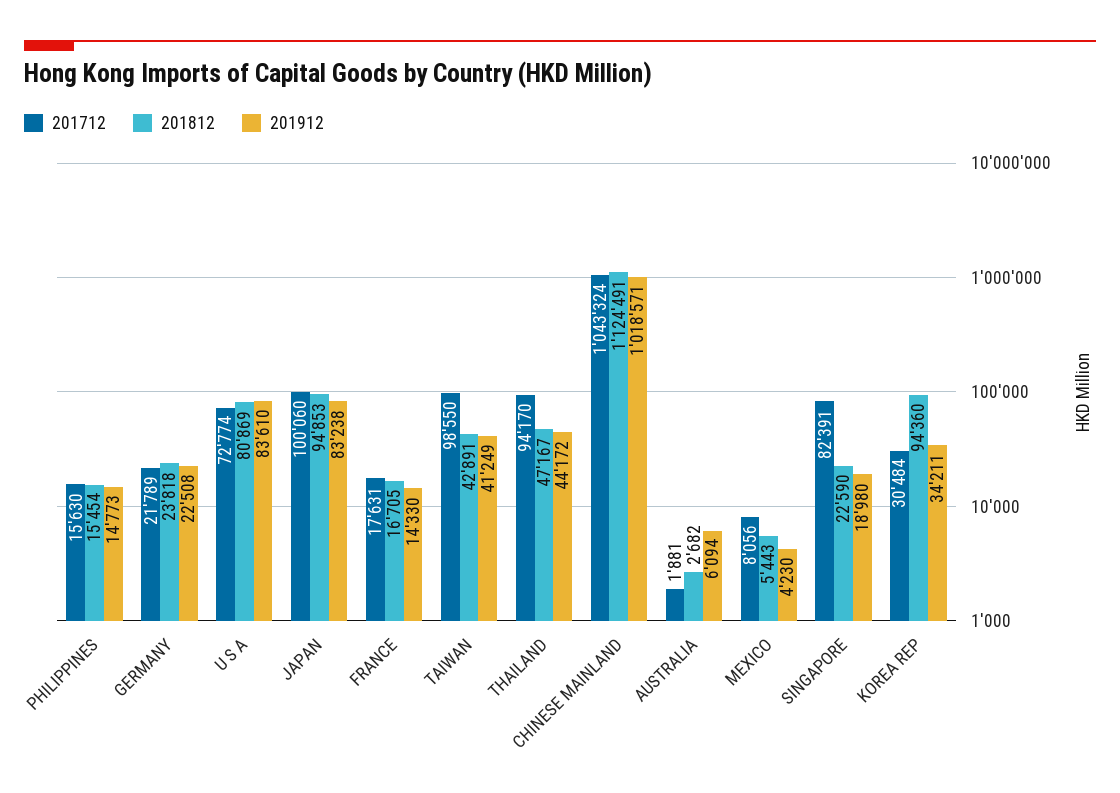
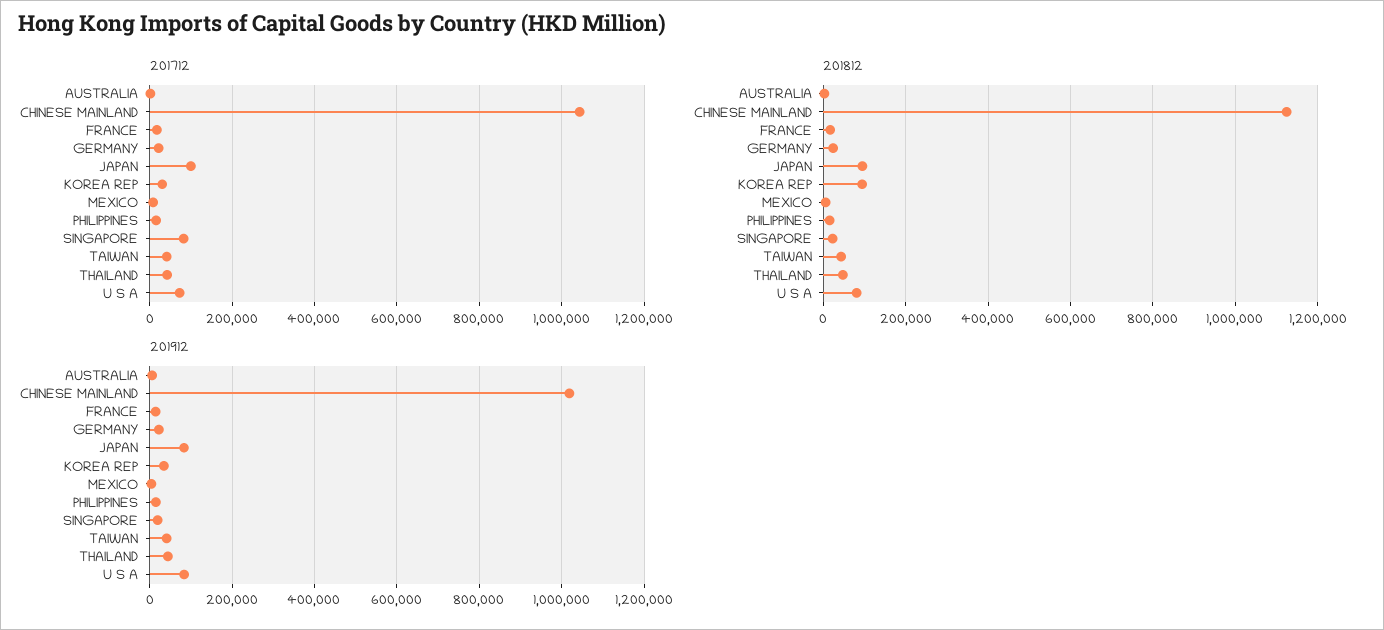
201712, TAIWAN: 98550 -> 40000
201712, THAILAND: 94170 -> 40000

